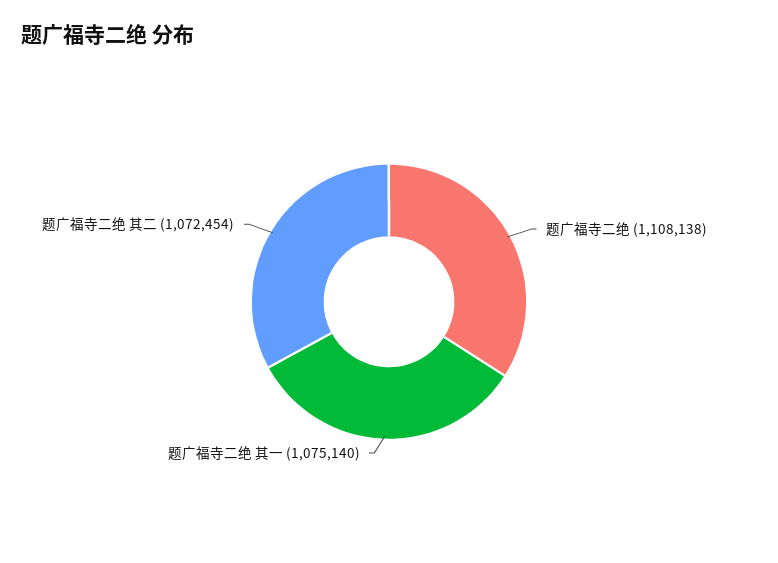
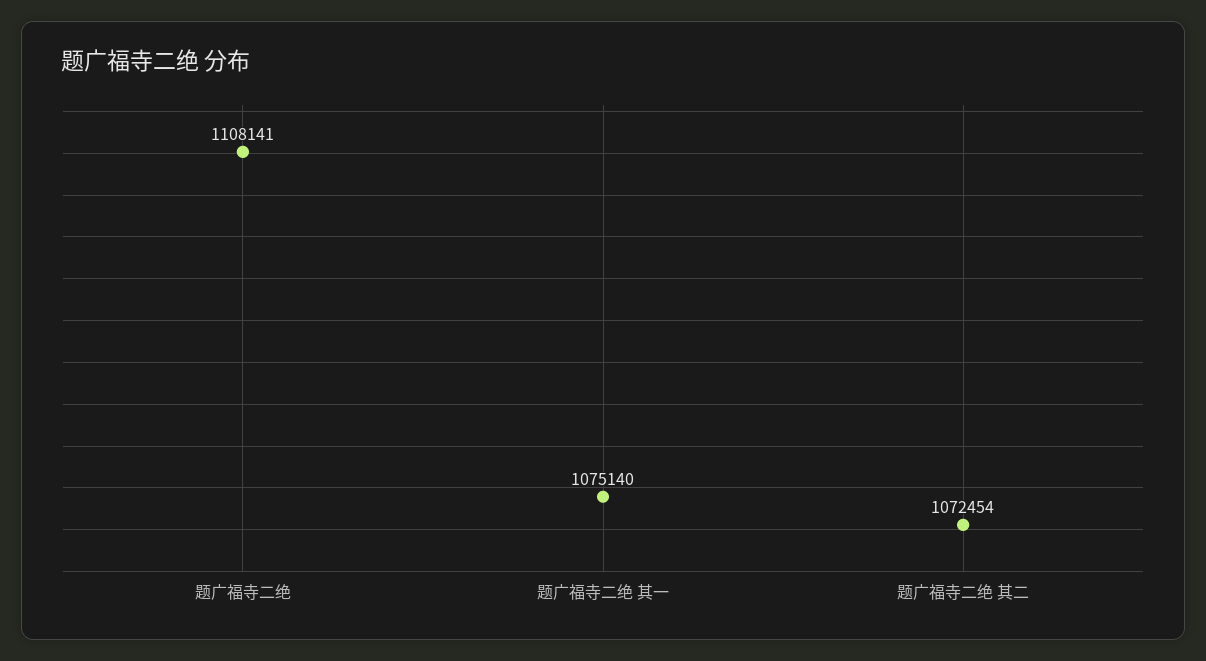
题广福寺二绝: 1108138 -> 1108141

